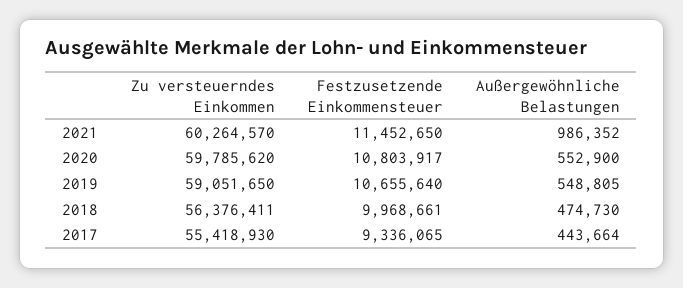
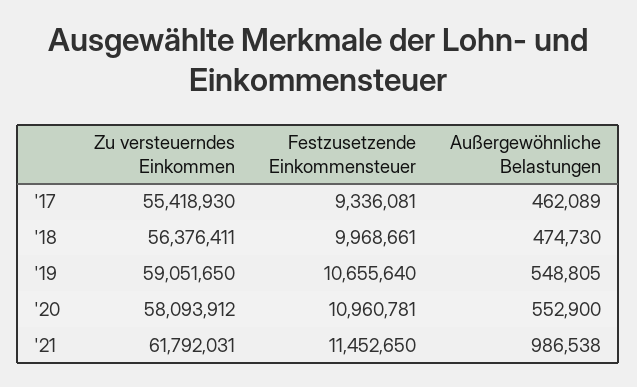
Zu versteuerndes Einkommen, 2021: 60264570 -> 61792031
Außergewöhnliche Belastungen, 2021: 986352 -> 986538
Zu versteuerndes Einkommen, 2020: 59785620 -> 58093912
Festzusetzende Einkommensteuer, 2020: 10803917 -> 10960781
Festzusetzende Einkommensteuer, 2017: 9336065 -> 9336081
Außergewöhnliche Belastungen, 2017: 443664 -> 462089

